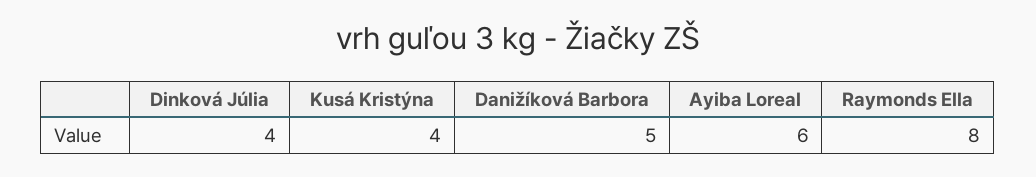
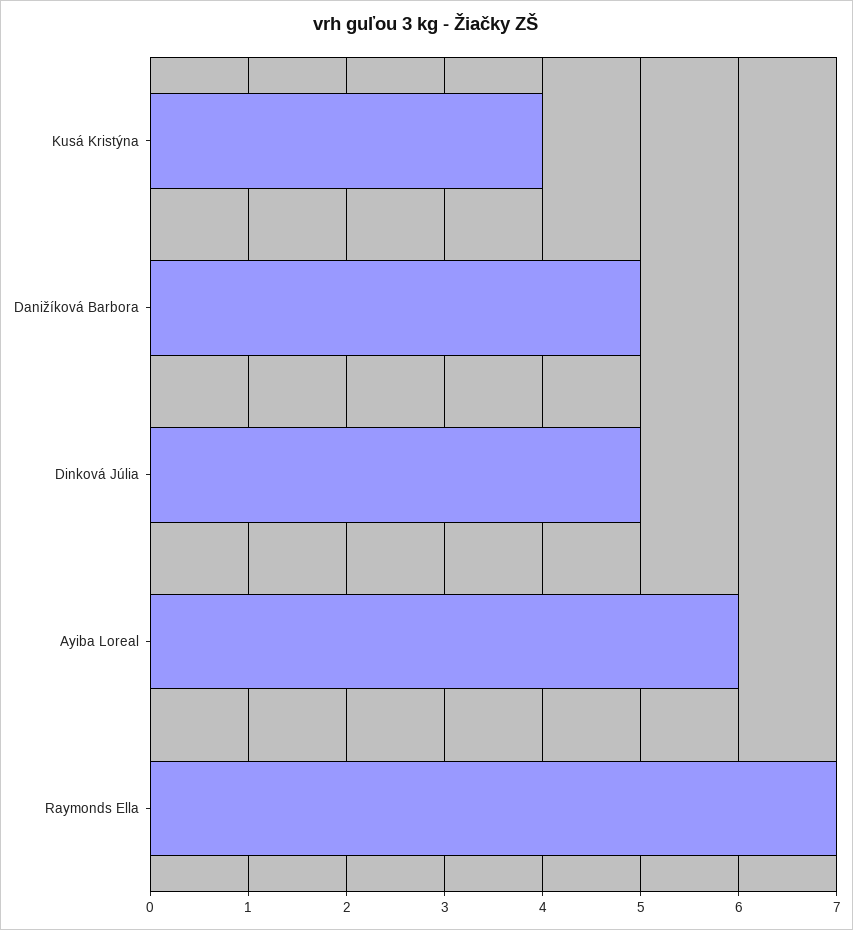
Dinková Júlia: 4 -> 5
Raymonds Ella: 8 -> 7

